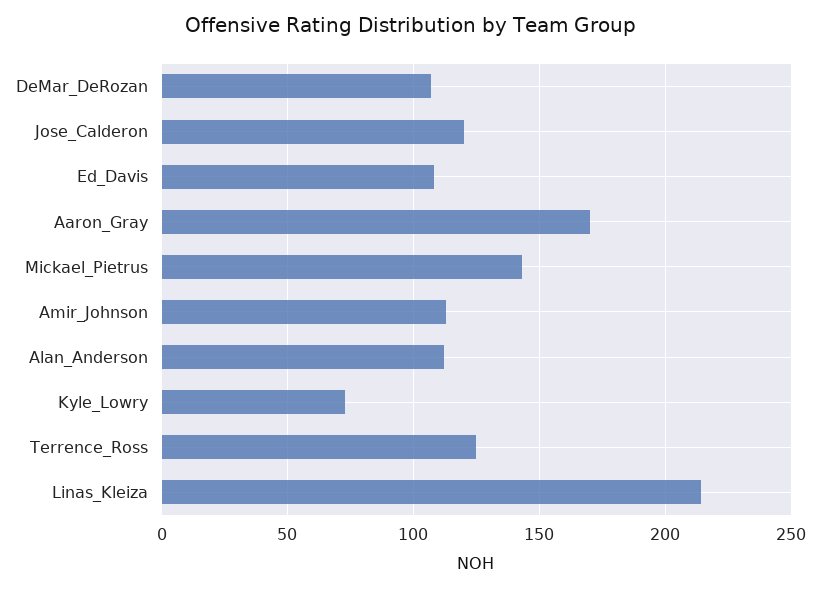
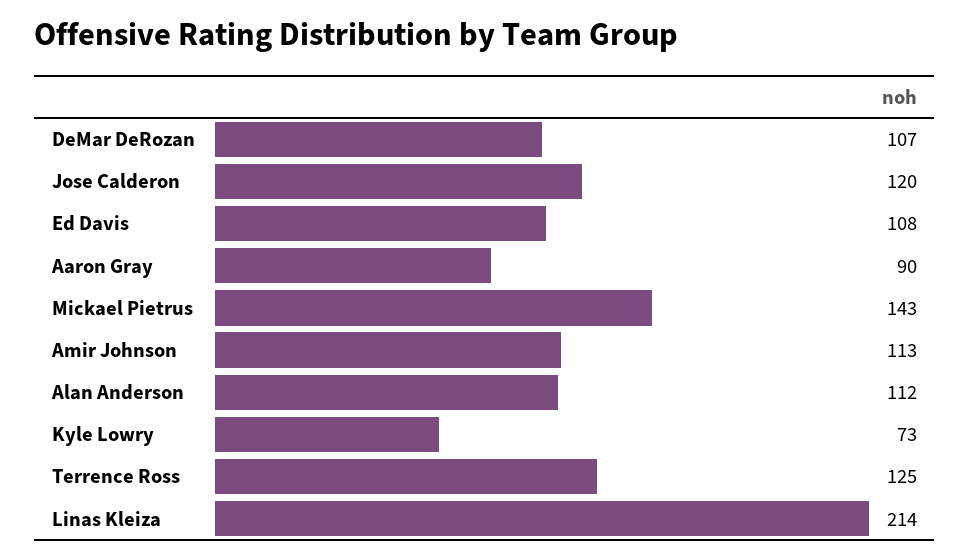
Aaron_Gray: 170 -> 90

